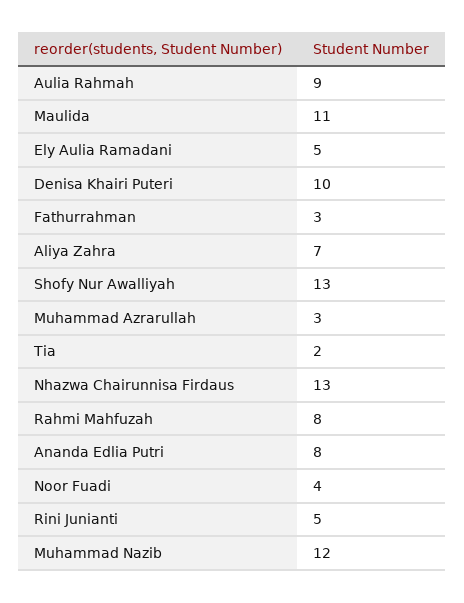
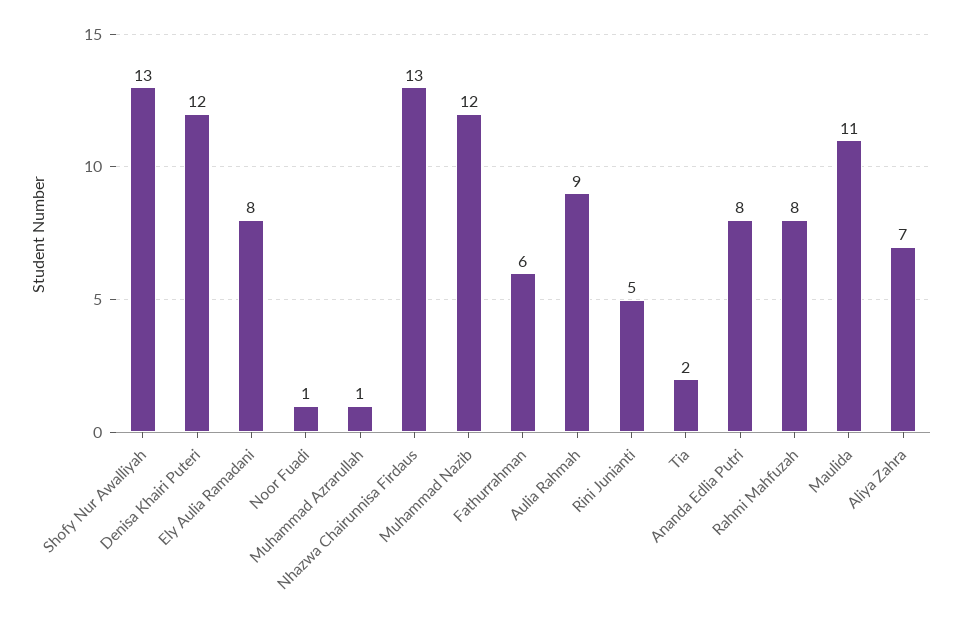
Ely Aulia Ramadani: 5 -> 8
Denisa Khairi Puteri: 10 -> 12
Fathurrahman: 3 -> 6
Muhammad Azrarullah: 3 -> 1
Noor Fuadi: 4 -> 1

